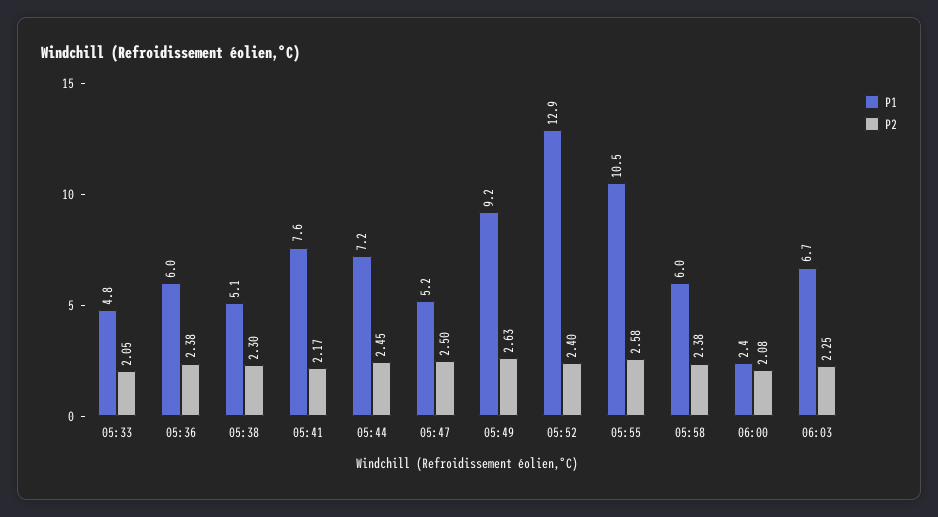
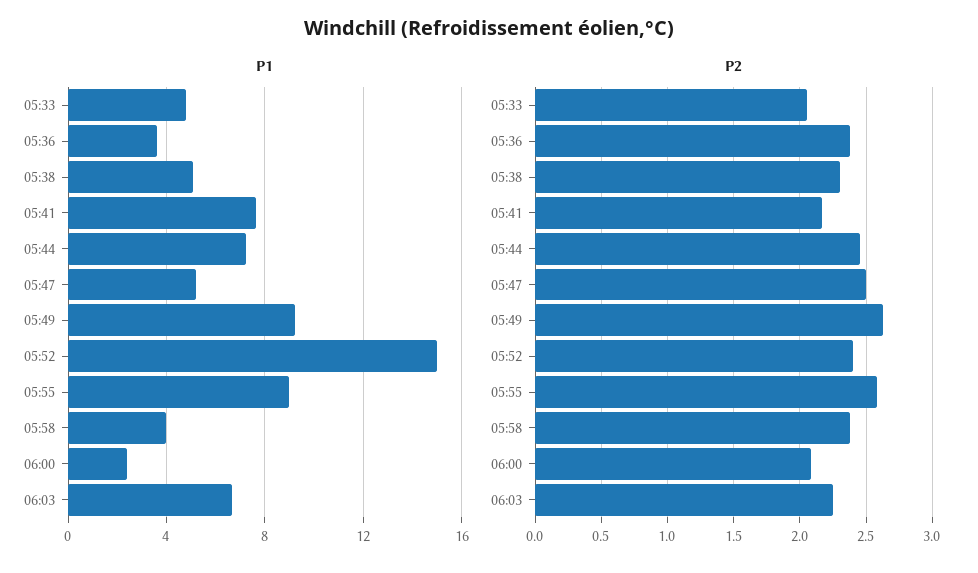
P1, 05:36: 6 -> 3.5
P1, 05:52: 12.9 -> 15
P1, 05:55: 10.5 -> 9
P1, 05:58: 6 -> 4

